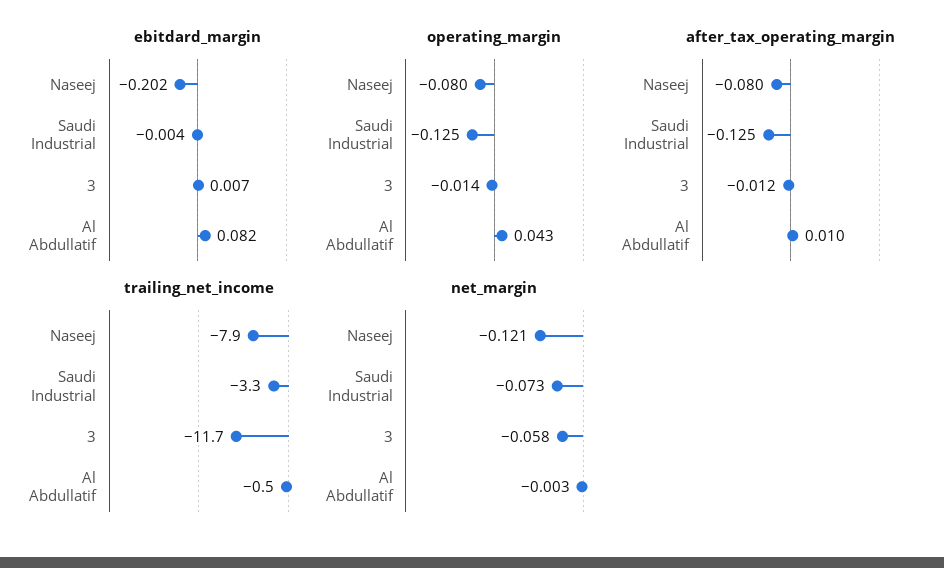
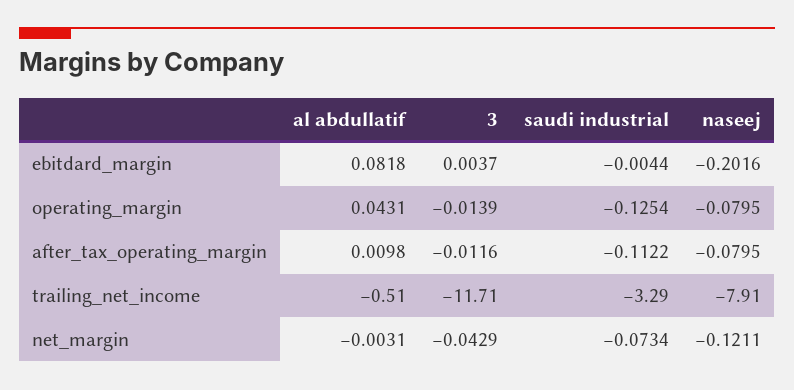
ebitdard_margin, 3: 0.007 -> 0.0037
after_tax_operating_margin, Saudi Industrial: -0.125 -> -0.1122
net_margin, 3: -0.058 -> -0.0429

